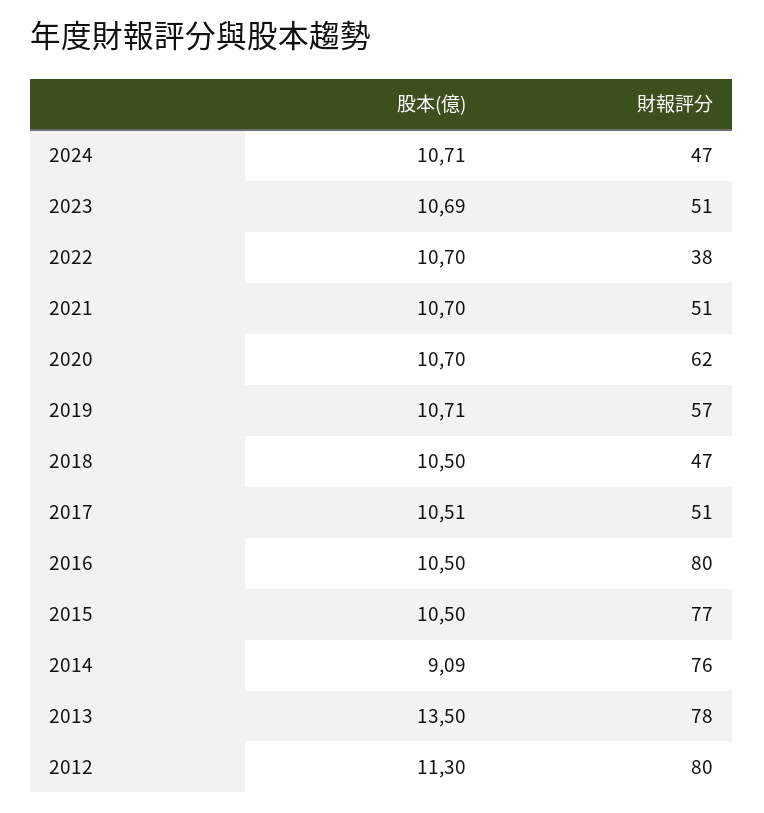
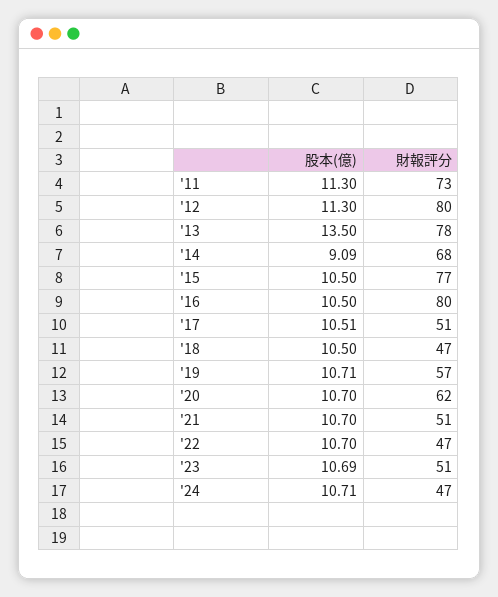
財報評分, 2022: 38 -> 47
財報評分, 2014: 76 -> 68
股本(億), '11: none -> 11.3
財報評分, '11: none -> 73

